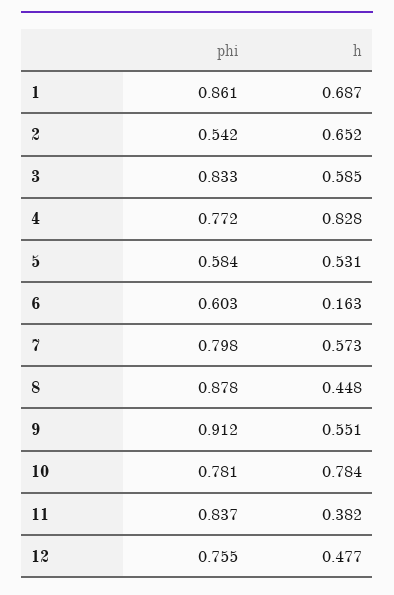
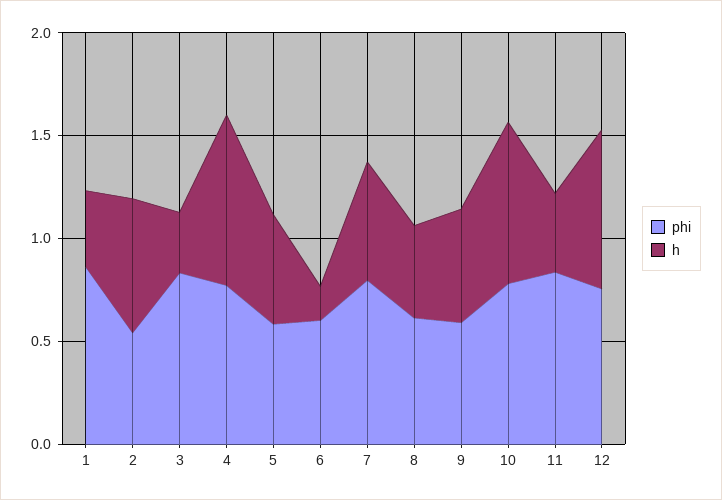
h, 1: 0.687 -> 0.4
h, 3: 0.585 -> 0.3
phi, 8: 0.878 -> 0.6
phi, 9: 0.912 -> 0.6
h, 12: 0.477 -> 0.8

